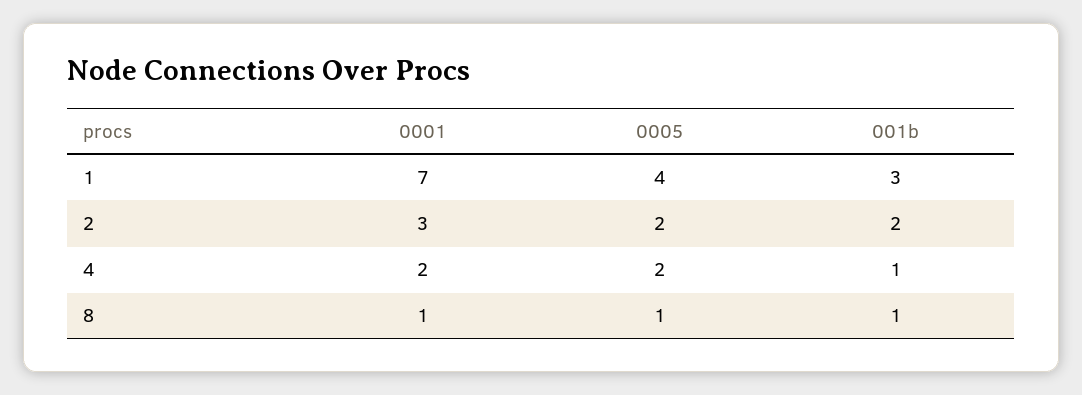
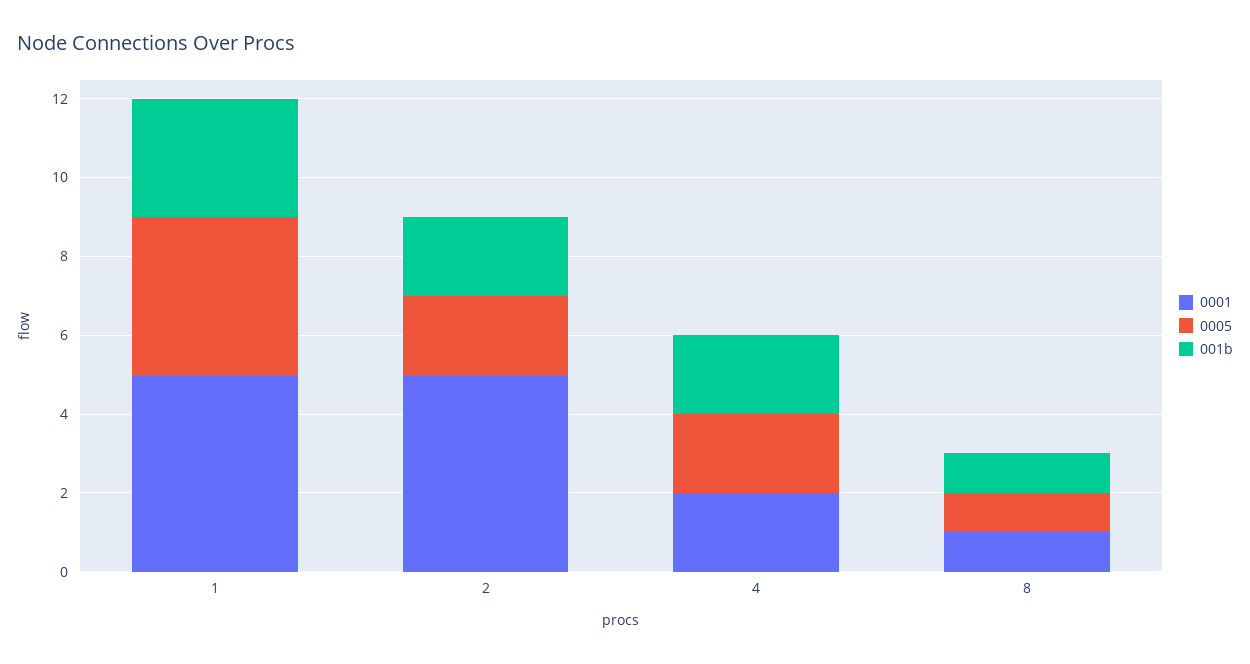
0001, 1: 7 -> 5
0001, 2: 3 -> 5
001b, 4: 1 -> 2

